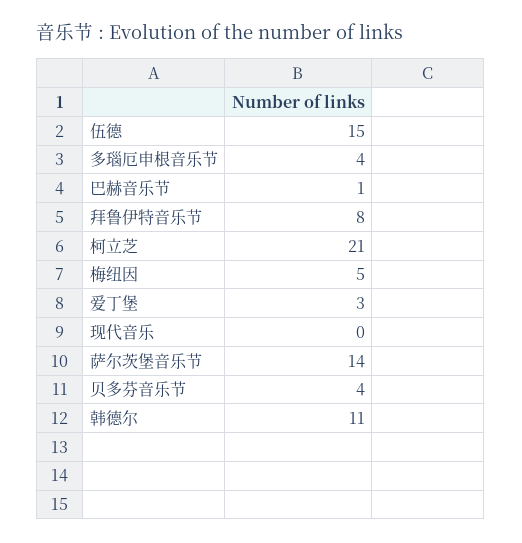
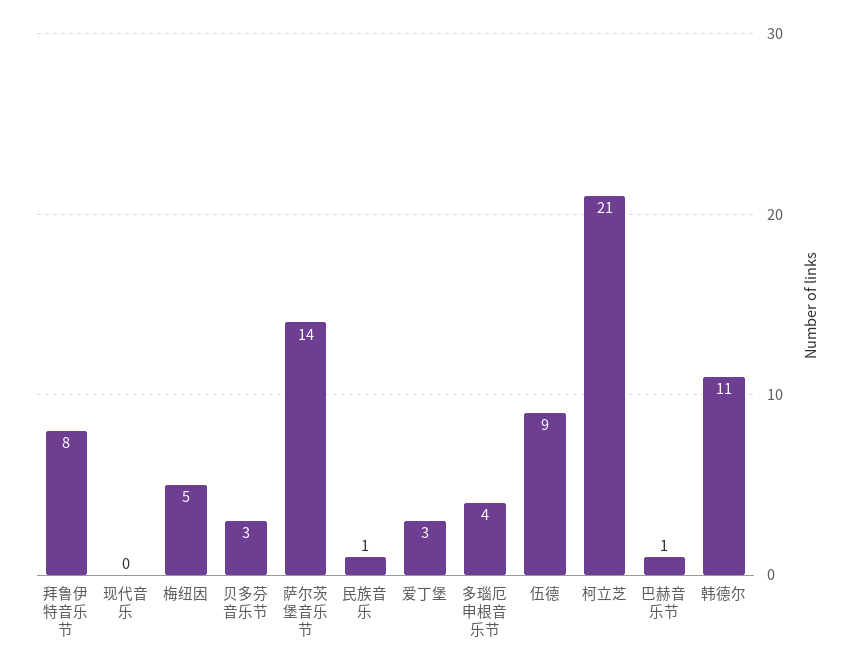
伍德: 15 -> 9
贝多芬音乐节: 4 -> 3
民族音乐: none -> 1

